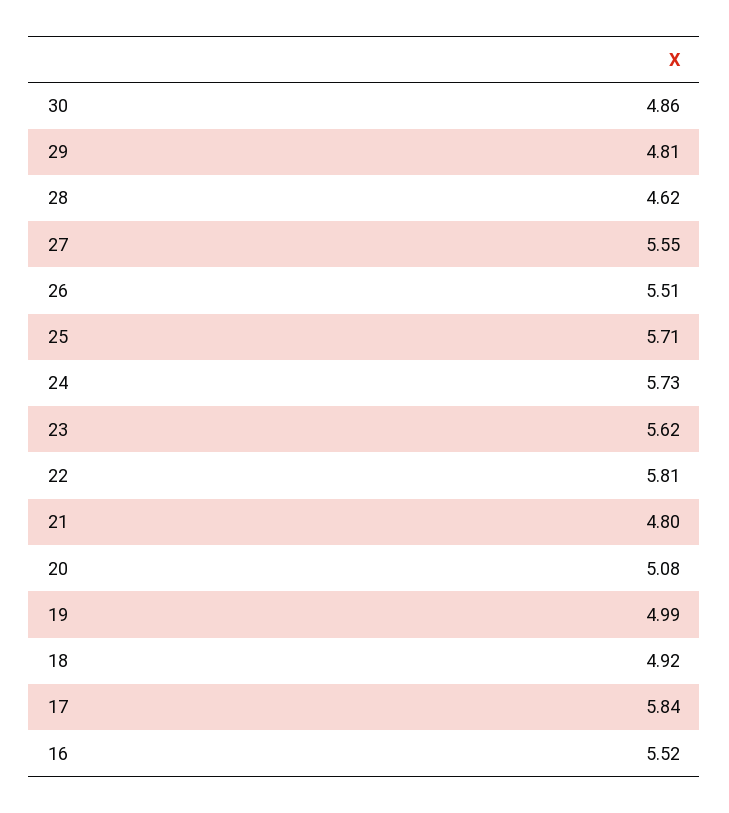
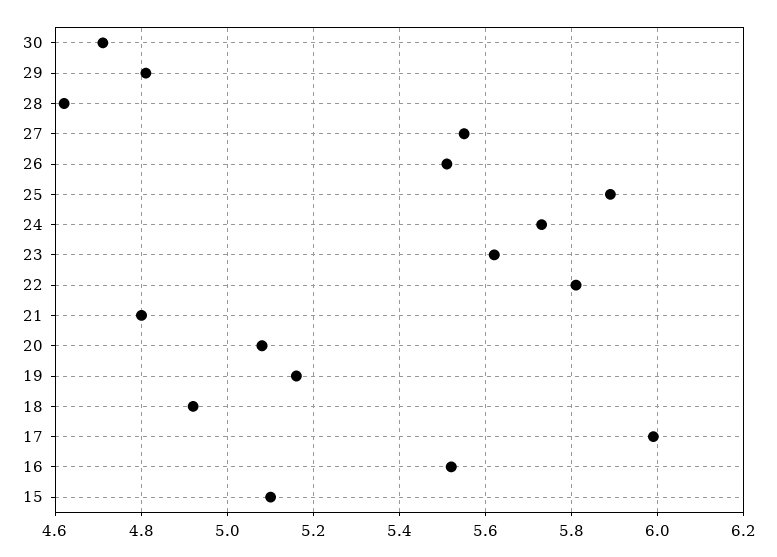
30: 4.86 -> 4.7
25: 5.71 -> 5.9
19: 4.99 -> 5.15
17: 5.84 -> 6
15: none -> 5.1

